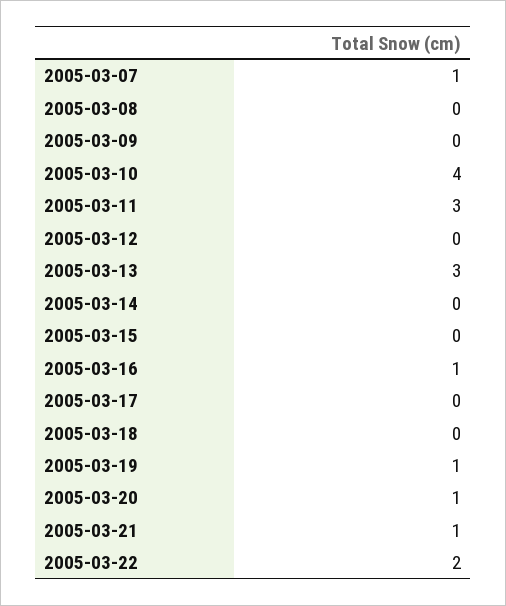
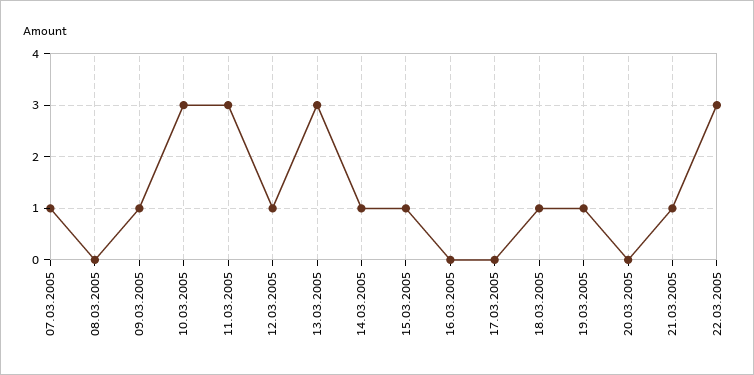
2005-03-09: 0 -> 1
2005-03-10: 4 -> 3
2005-03-12: 0 -> 1
2005-03-14: 0 -> 1
2005-03-15: 0 -> 1
2005-03-16: 1 -> 0
2005-03-18: 0 -> 1
2005-03-20: 1 -> 0
2005-03-22: 2 -> 3

